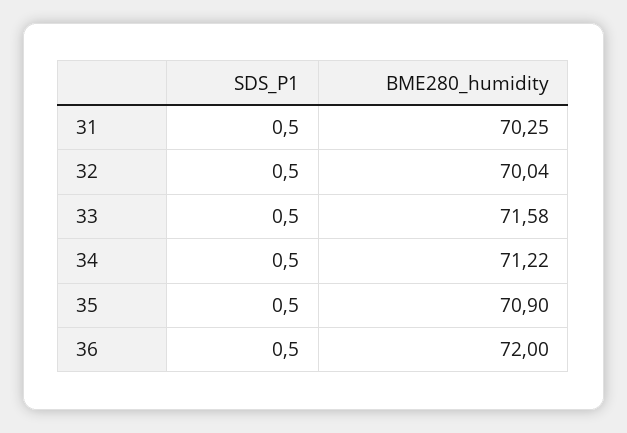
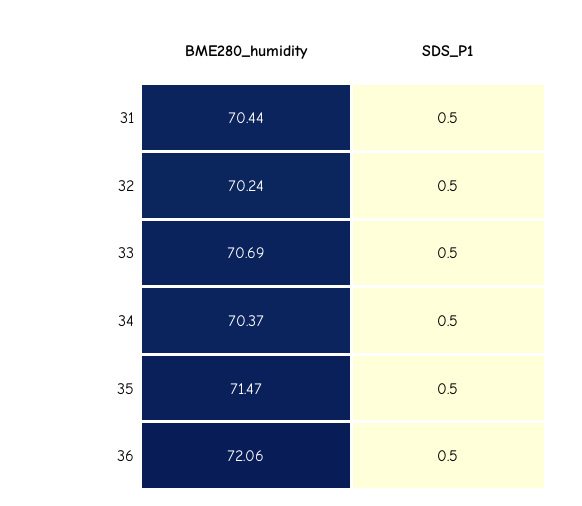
BME280_humidity, 31: 70.25 -> 70.44
BME280_humidity, 32: 70.04 -> 70.24
BME280_humidity, 33: 71.58 -> 70.69
BME280_humidity, 34: 71.22 -> 70.37
BME280_humidity, 35: 70.9 -> 71.47
BME280_humidity, 36: 72 -> 72.06

